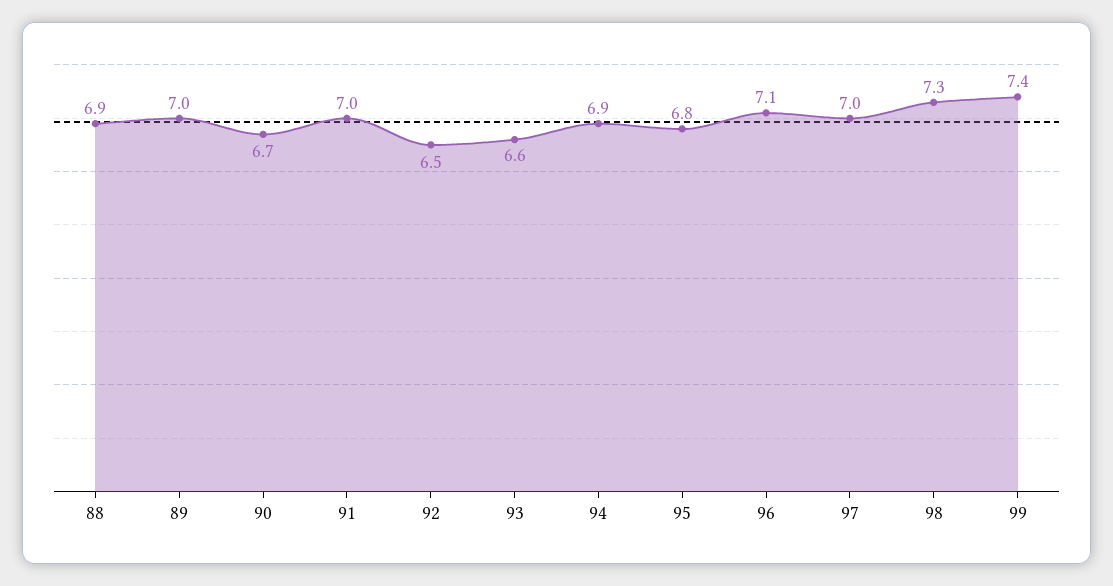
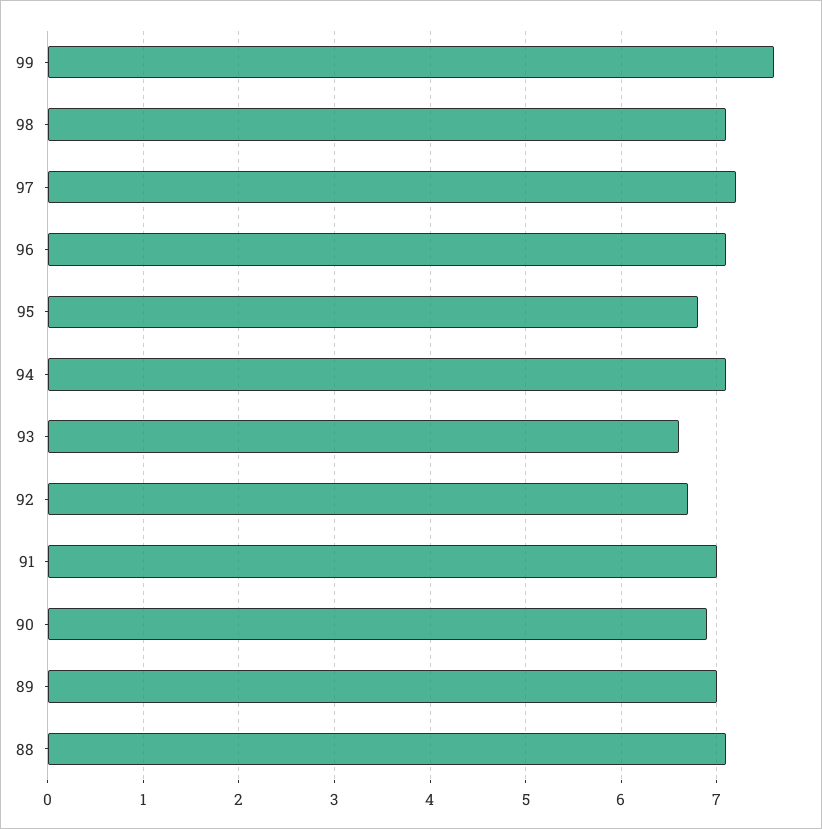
88: 6.9 -> 7.1
90: 6.7 -> 6.9
92: 6.5 -> 6.7
94: 6.9 -> 7.1
97: 7 -> 7.2
98: 7.3 -> 7.1
99: 7.4 -> 7.6

